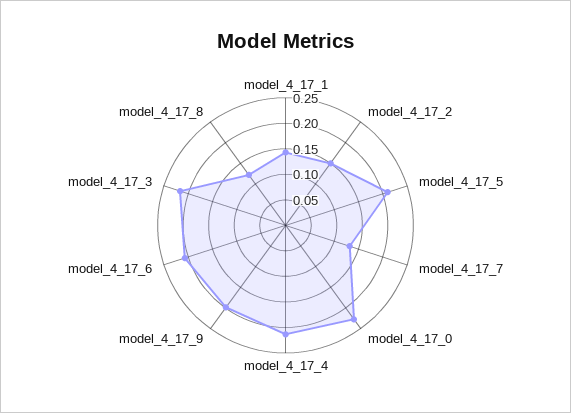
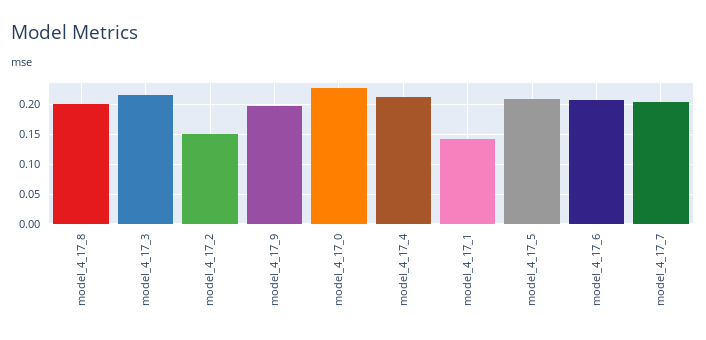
model_4_17_7: 0.125 -> 0.2
model_4_17_8: 0.125 -> 0.2

